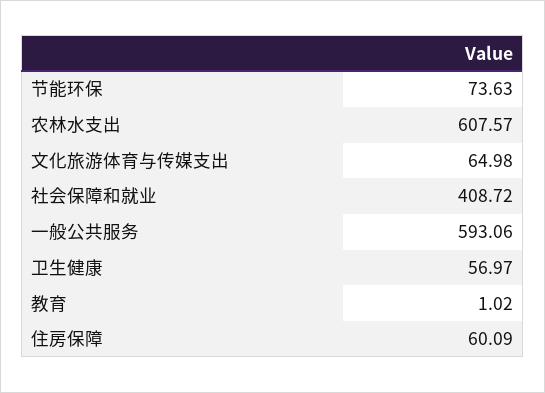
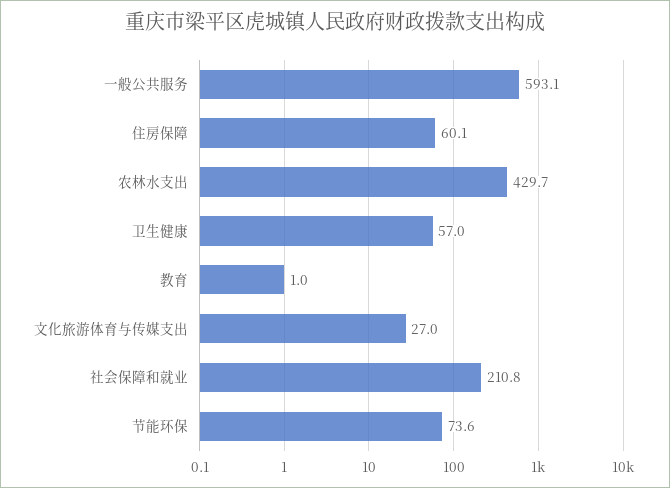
农林水支出: 607.57 -> 429.7
文化旅游体育与传媒支出: 64.98 -> 27
社会保障和就业: 408.72 -> 210.8

